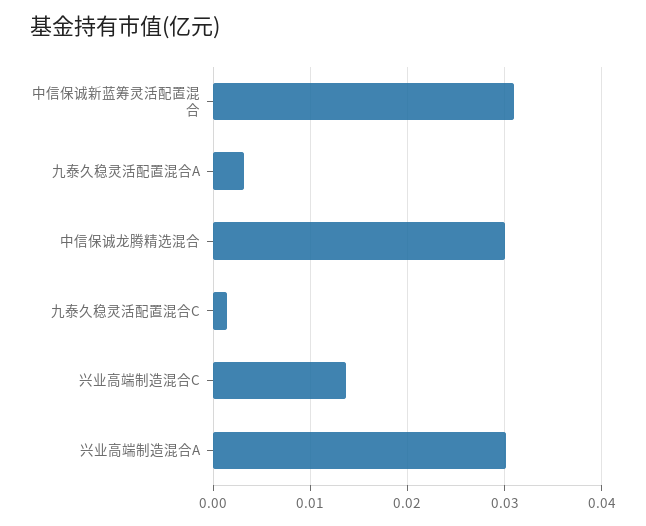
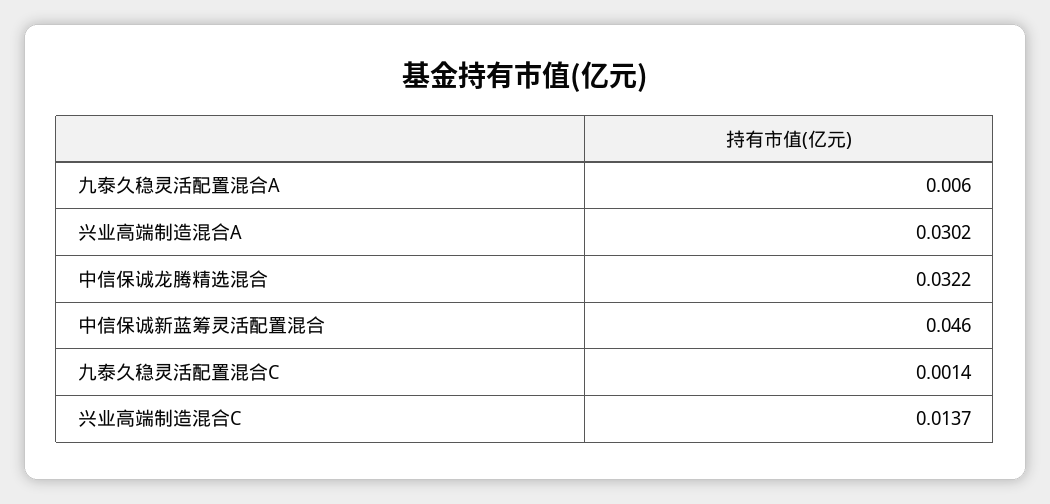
中信保诚新蓝筹灵活配置混合: 0.031 -> 0.046
九泰久稳灵活配置混合A: 0.003 -> 0.006
中信保诚龙腾精选混合: 0.03 -> 0.0322

